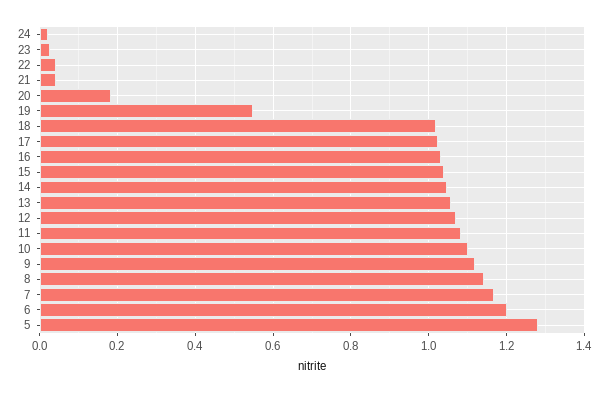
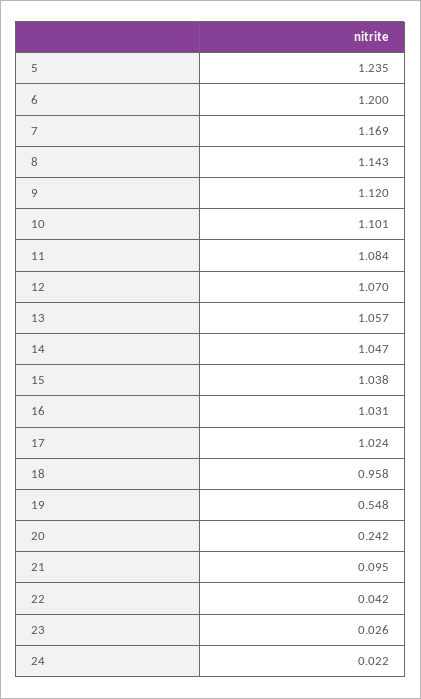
21: 0.04 -> 0.095
20: 0.18 -> 0.242
18: 1.02 -> 0.958
5: 1.28 -> 1.235

